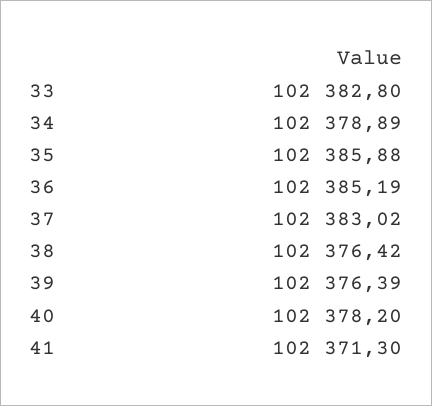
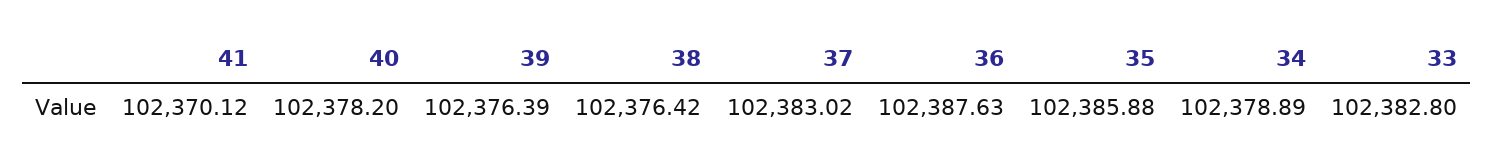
36: 102385.19 -> 102387.63
41: 102371.3 -> 102370.12

